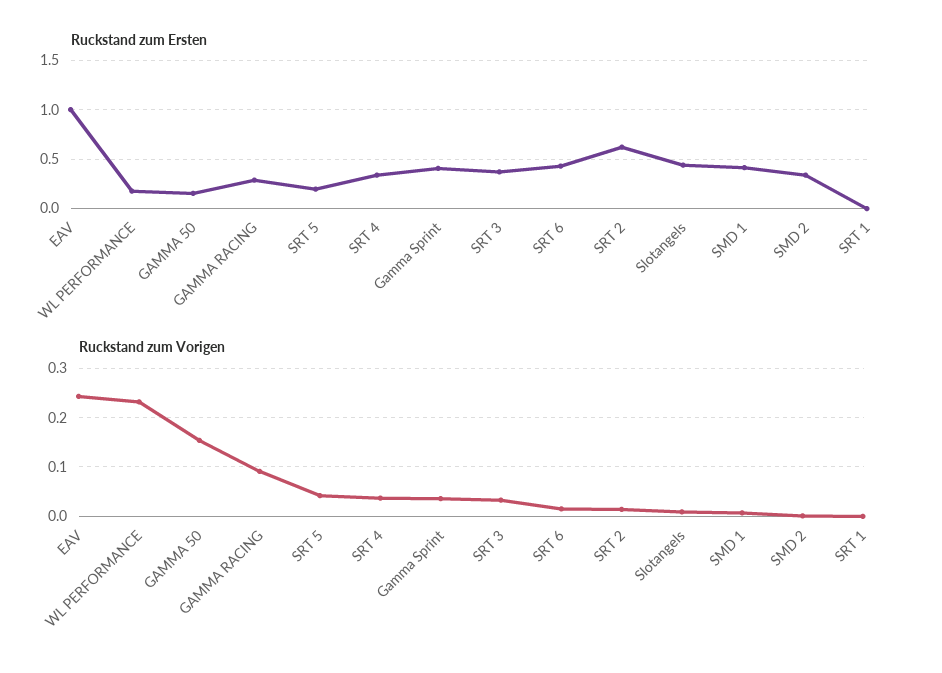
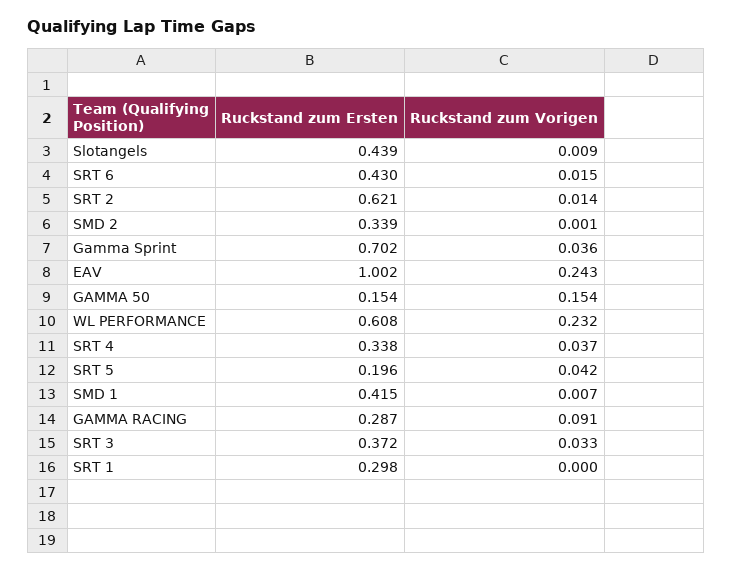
Ruckstand zum Ersten, WL PERFORMANCE: 0.2 -> 0.608
Ruckstand zum Ersten, Gamma Sprint: 0.4 -> 0.702
Ruckstand zum Ersten, SRT 1: 0 -> 0.298

